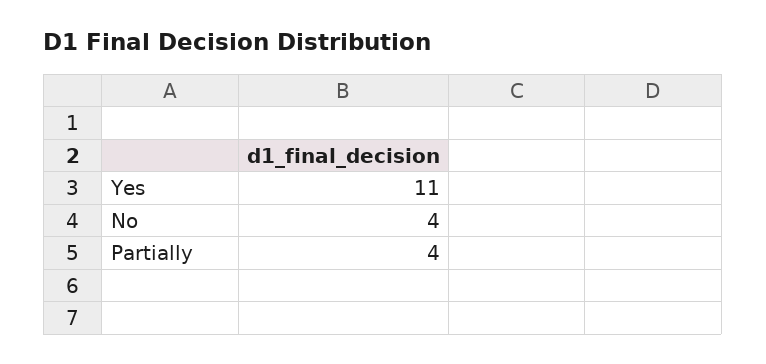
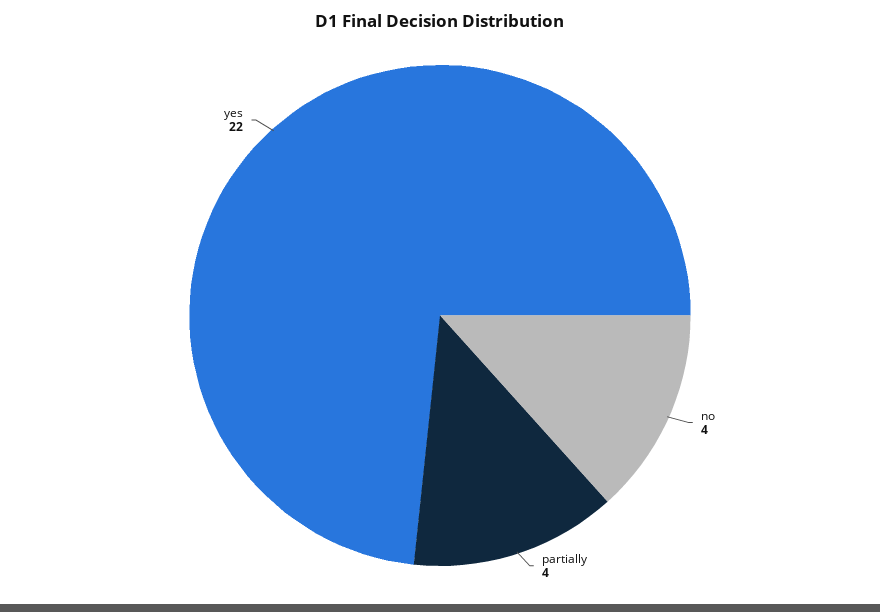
Yes: 11 -> 22

